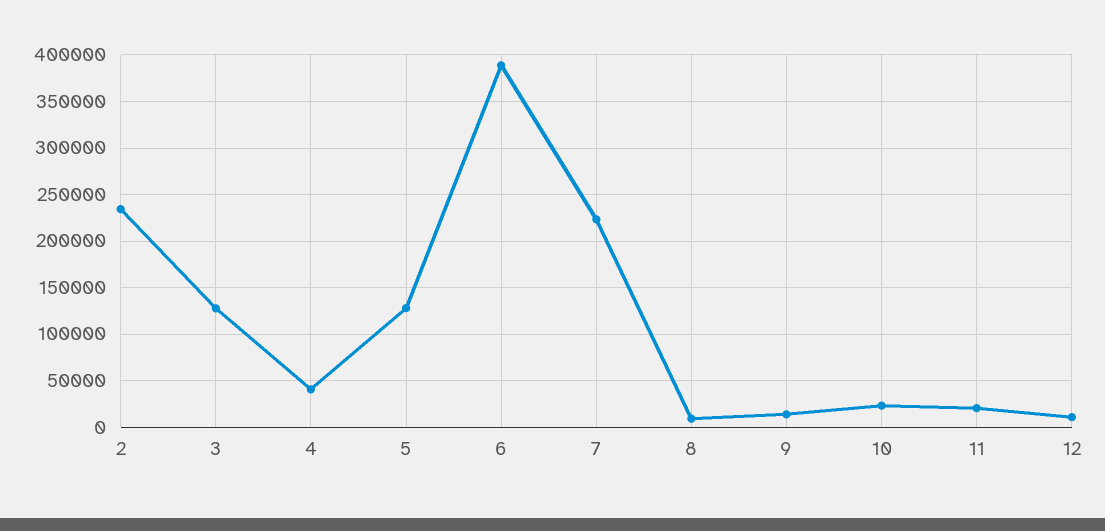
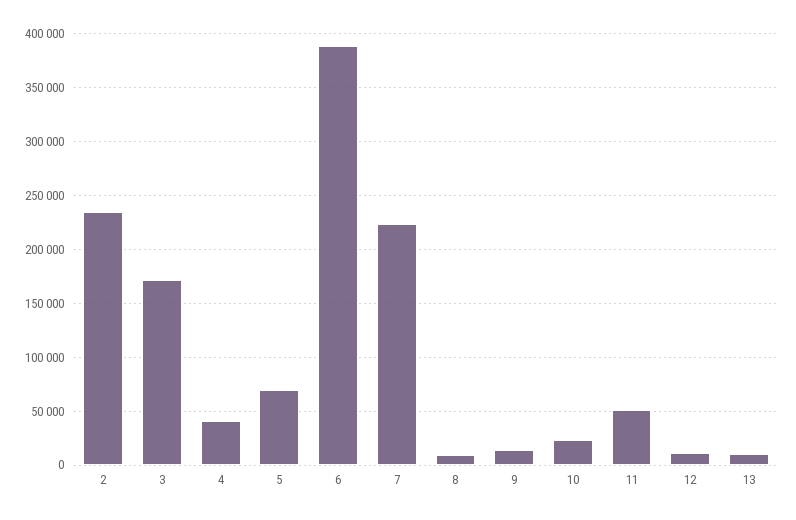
3: 130000 -> 170000
5: 130000 -> 70000
11: 20000 -> 50000
13: none -> 10000

